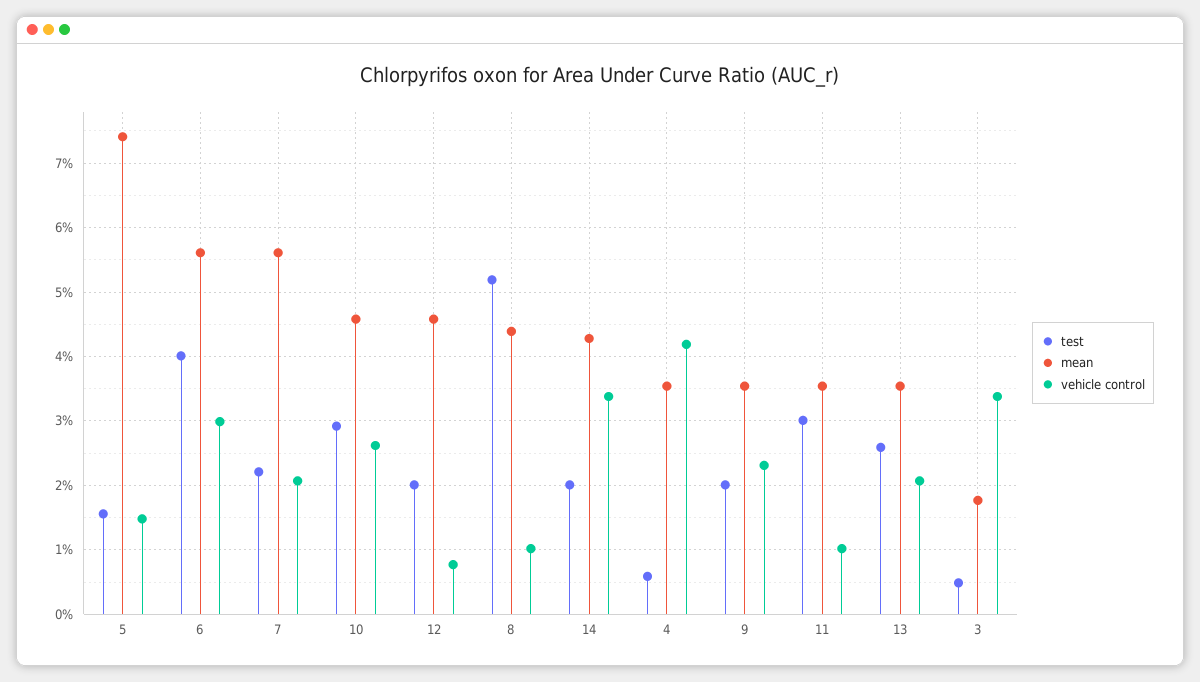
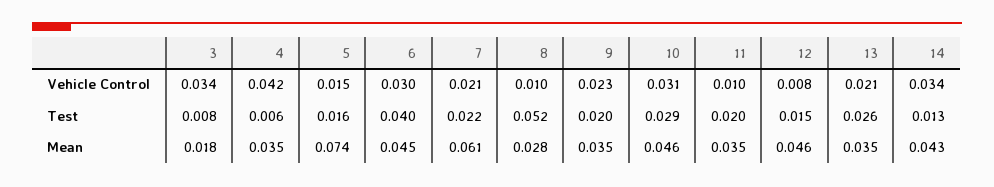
mean, 6: 0.056 -> 0.045
mean, 7: 0.056 -> 0.061
vehicle control, 10: 0.026 -> 0.031
test, 12: 0.02 -> 0.015
mean, 8: 0.044 -> 0.028
test, 14: 0.02 -> 0.013
test, 11: 0.03 -> 0.02
test, 3: 0.005 -> 0.008

